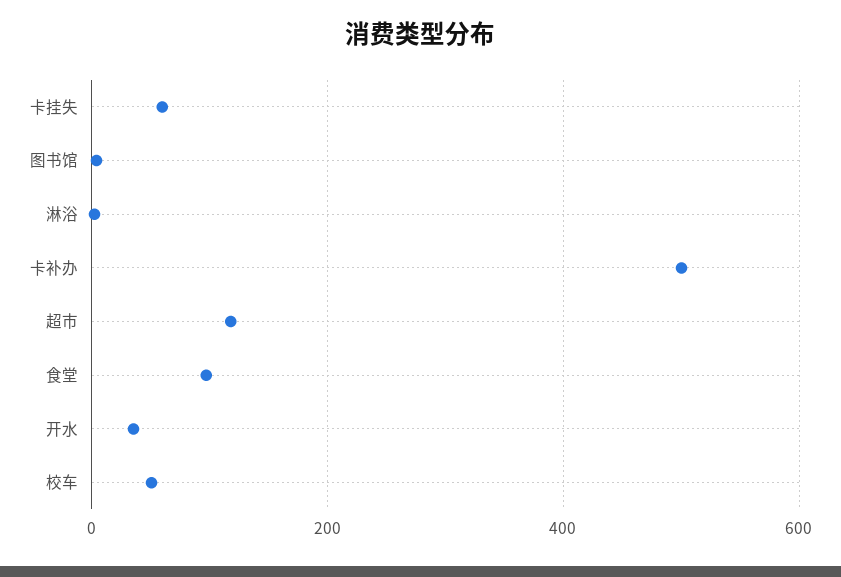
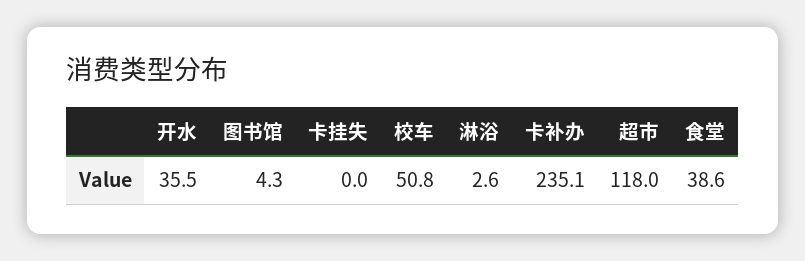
卡挂失: 60 -> 0
卡补办: 500 -> 235.1
食堂: 100 -> 38.6

